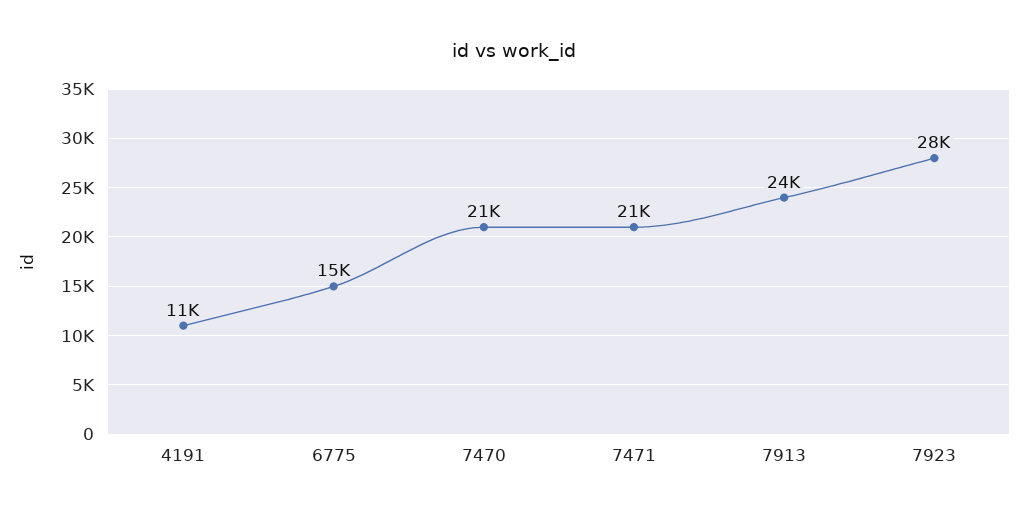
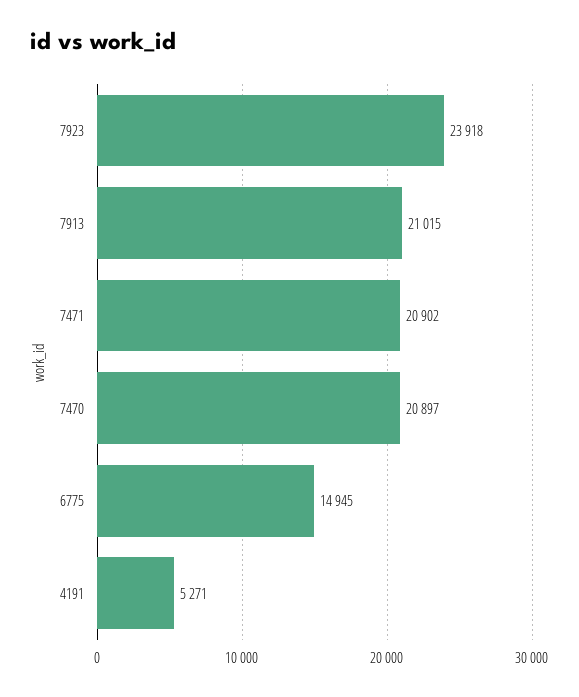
4191: 11000 -> 5271
7913: 24000 -> 21015
7923: 28000 -> 23918

